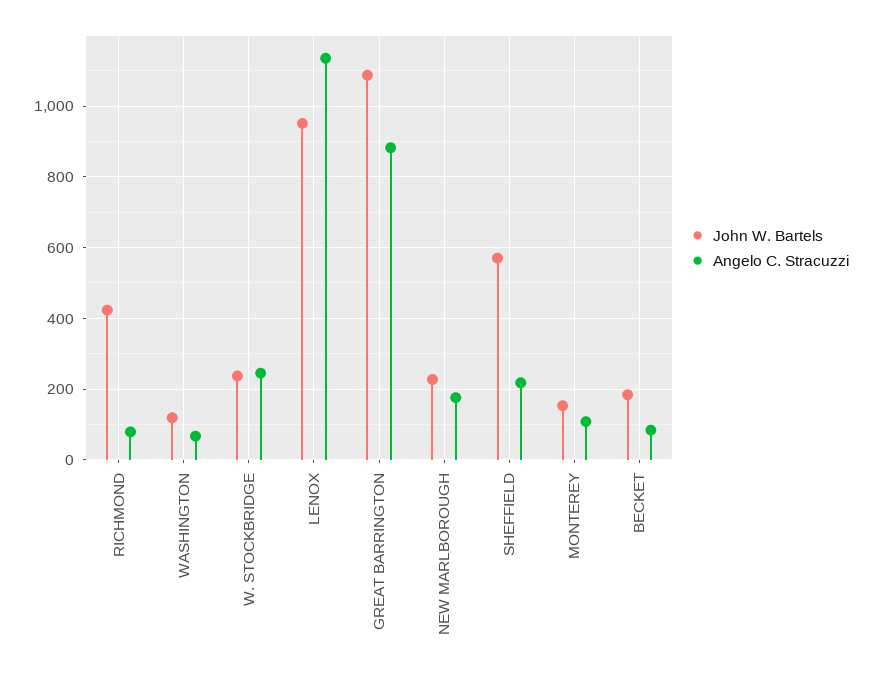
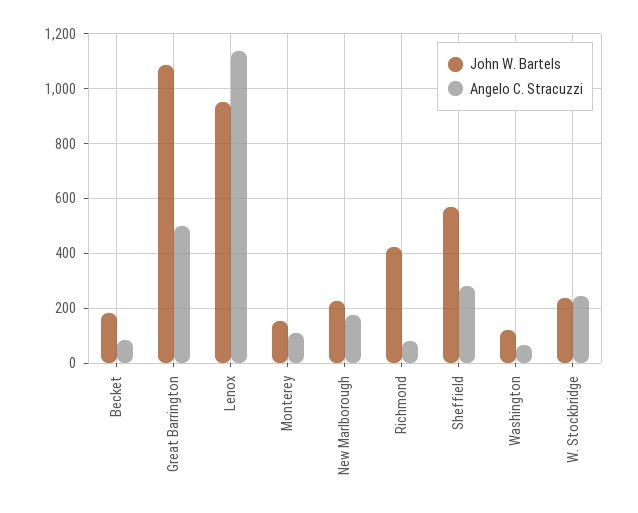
Angelo C. Stracuzzi, GREAT BARRINGTON: 880 -> 500
Angelo C. Stracuzzi, SHEFFIELD: 220 -> 275

